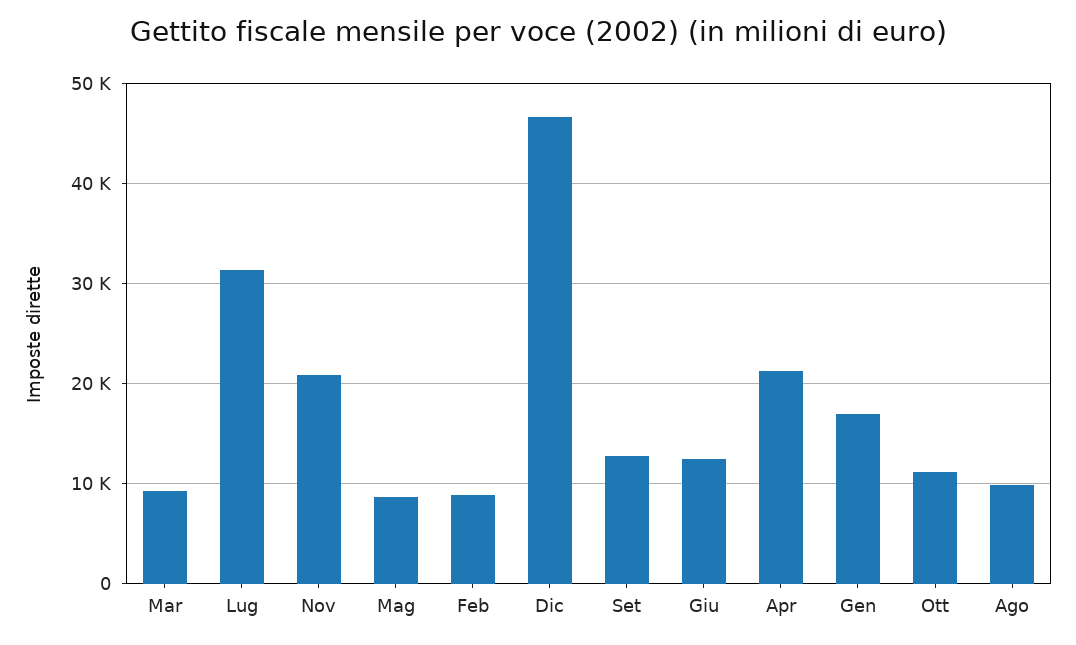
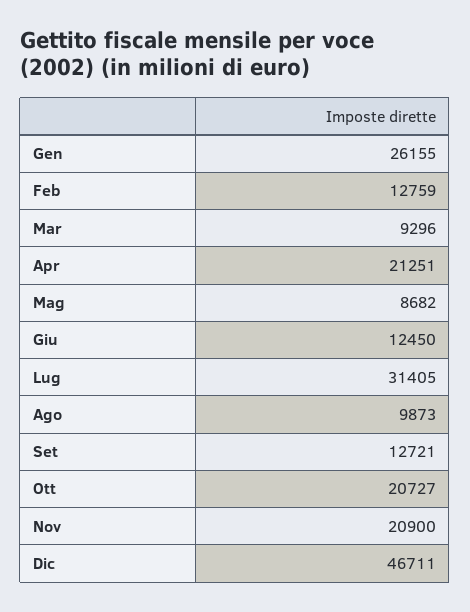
Feb: 9000 -> 12759
Gen: 17000 -> 26155
Ott: 11000 -> 20727

